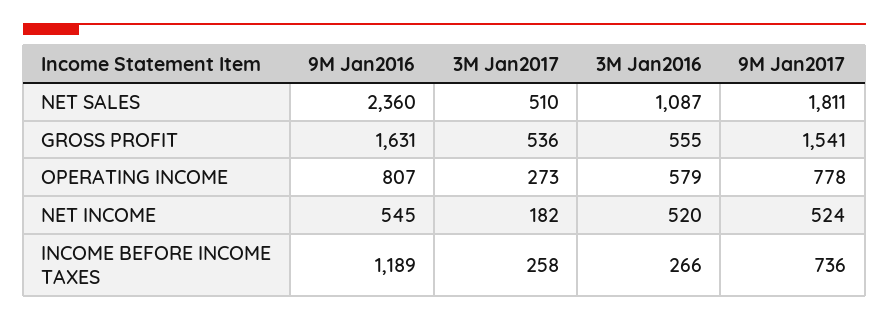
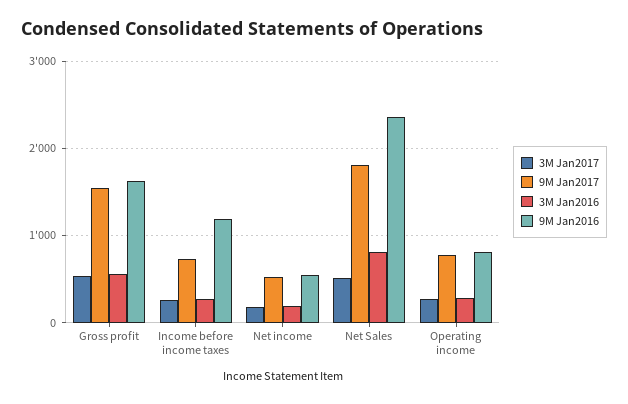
3M Jan2016, NET SALES: 1087 -> 800
3M Jan2016, OPERATING INCOME: 579 -> 300
3M Jan2016, NET INCOME: 520 -> 200

